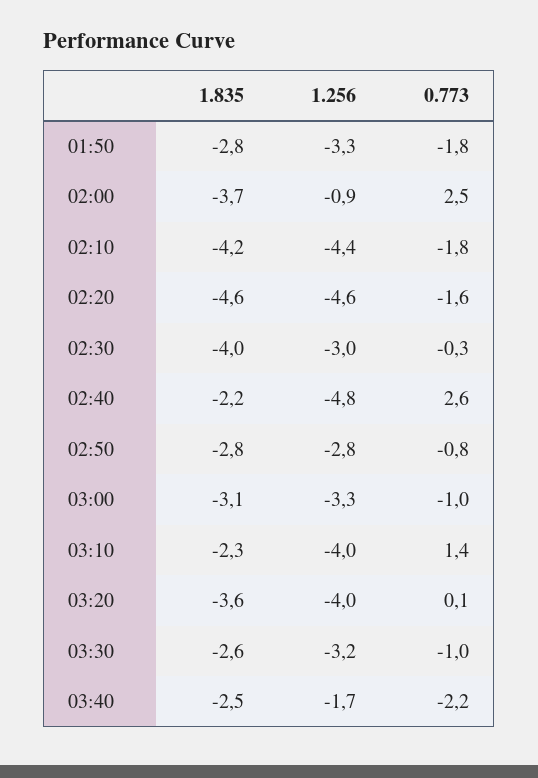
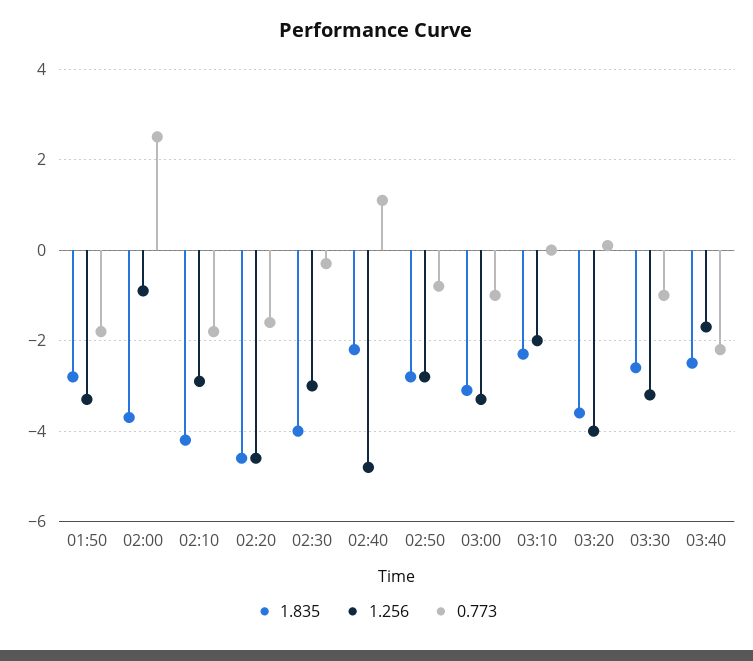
1.256, 02:10: -4.4 -> -3
0.773, 02:40: 2.6 -> 1
1.256, 03:10: -4 -> -2
0.773, 03:10: 1.4 -> 0

